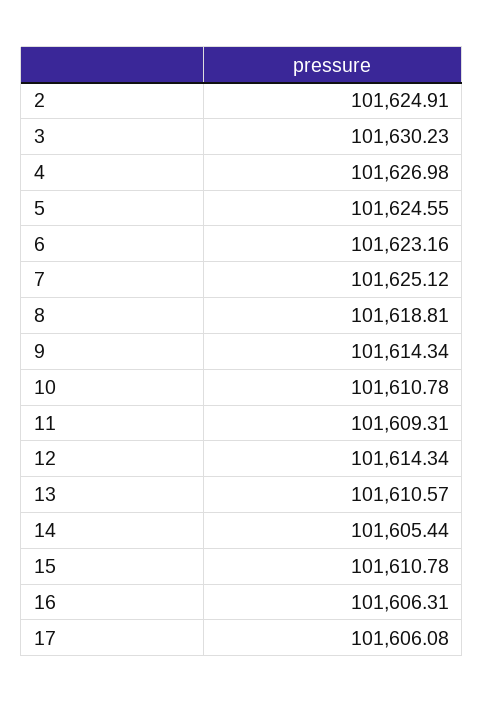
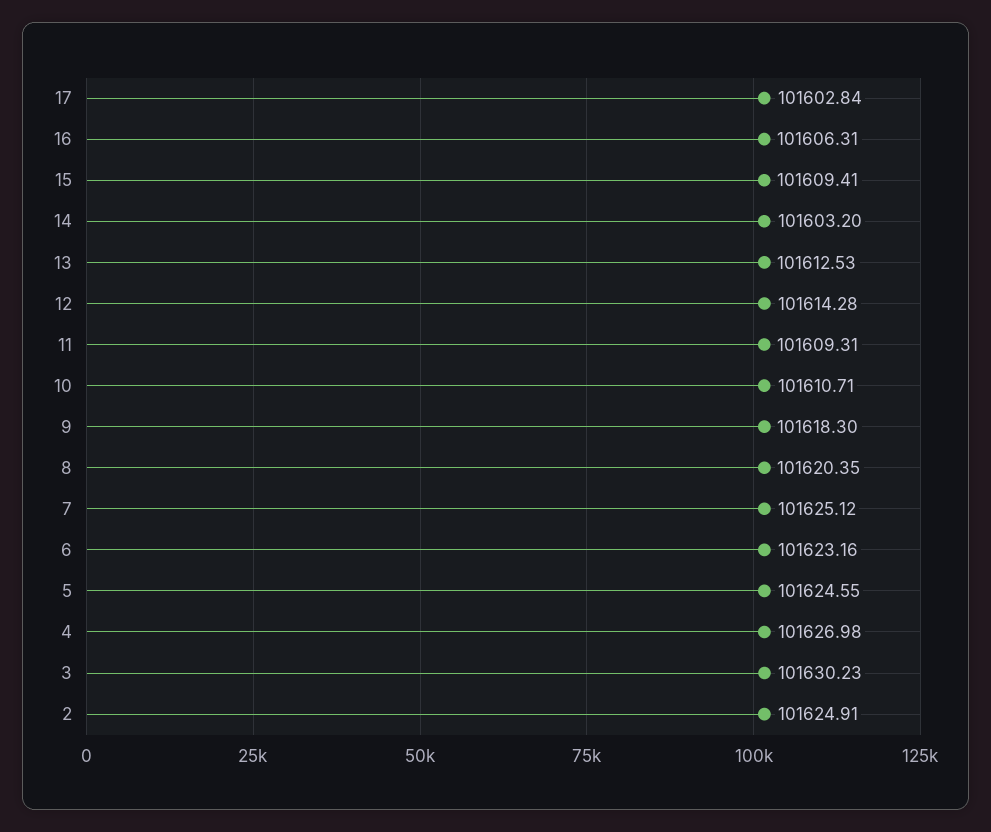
8: 101618.81 -> 101620.35
9: 101614.34 -> 101618.3
10: 101610.78 -> 101610.71
12: 101614.34 -> 101614.28
13: 101610.57 -> 101612.53
14: 101605.44 -> 101603.2
15: 101610.78 -> 101609.41
17: 101606.08 -> 101602.84

